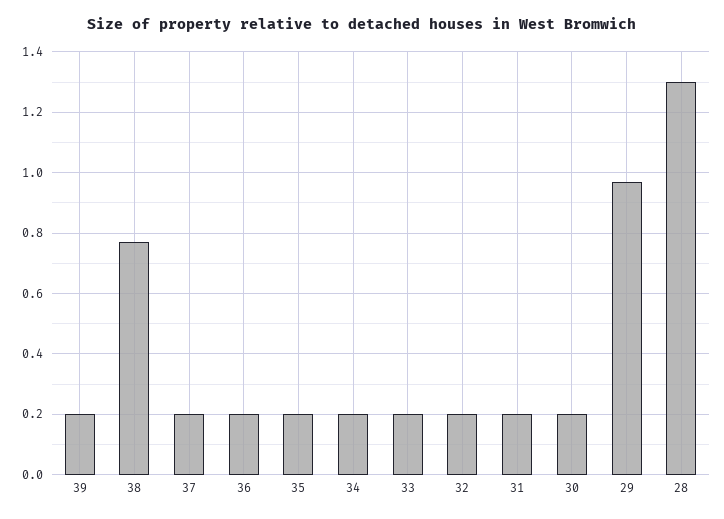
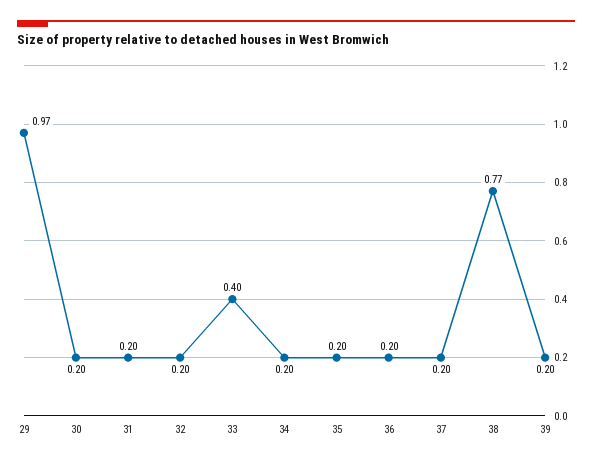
33: 0.2 -> 0.4
28: 1.3 -> none

